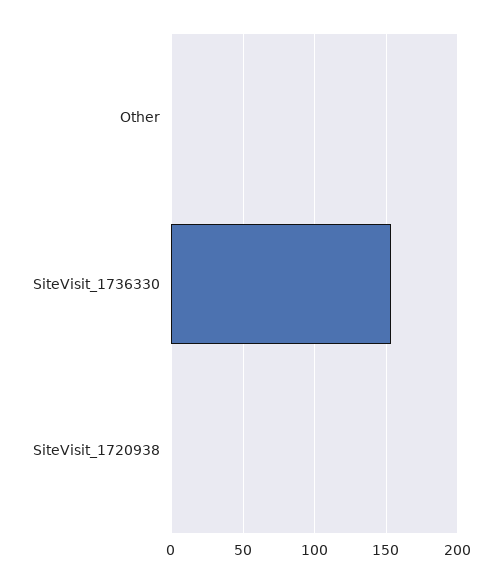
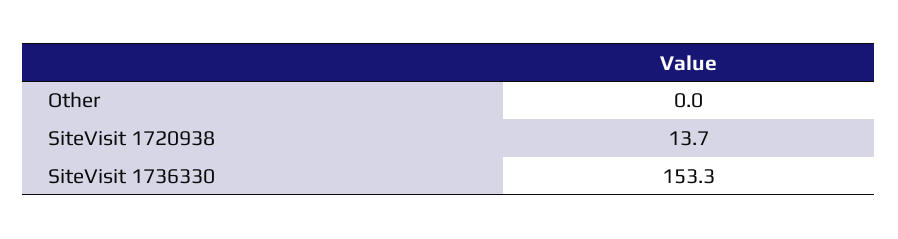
SiteVisit_1720938: 0 -> 13.7

